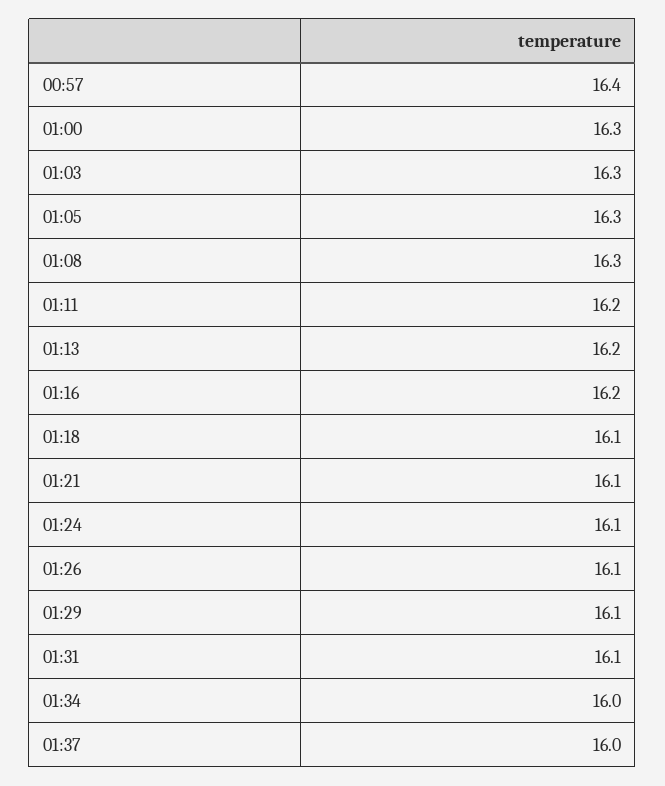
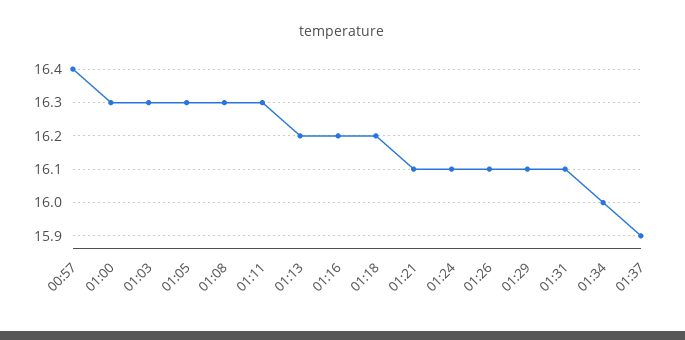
01:11: 16.2 -> 16.3
01:18: 16.1 -> 16.2
01:37: 16 -> 15.9

